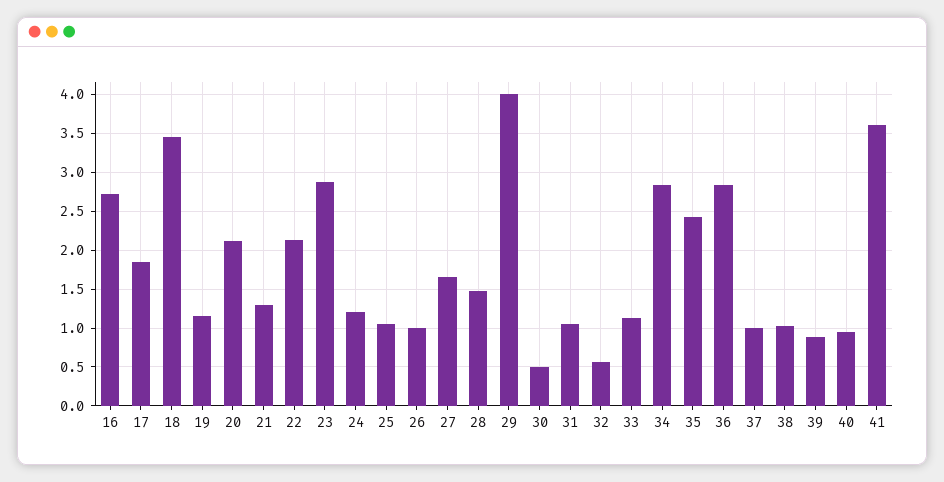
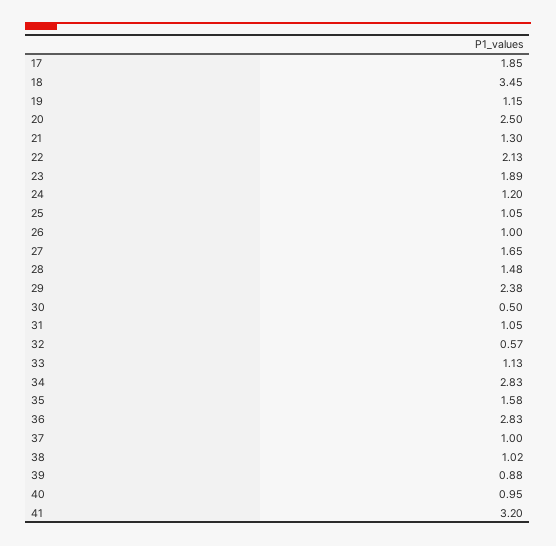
16: 2.7 -> none
20: 2.1 -> 2.5
23: 2.9 -> 1.89
29: 4 -> 2.38
35: 2.4 -> 1.58
41: 3.6 -> 3.2

